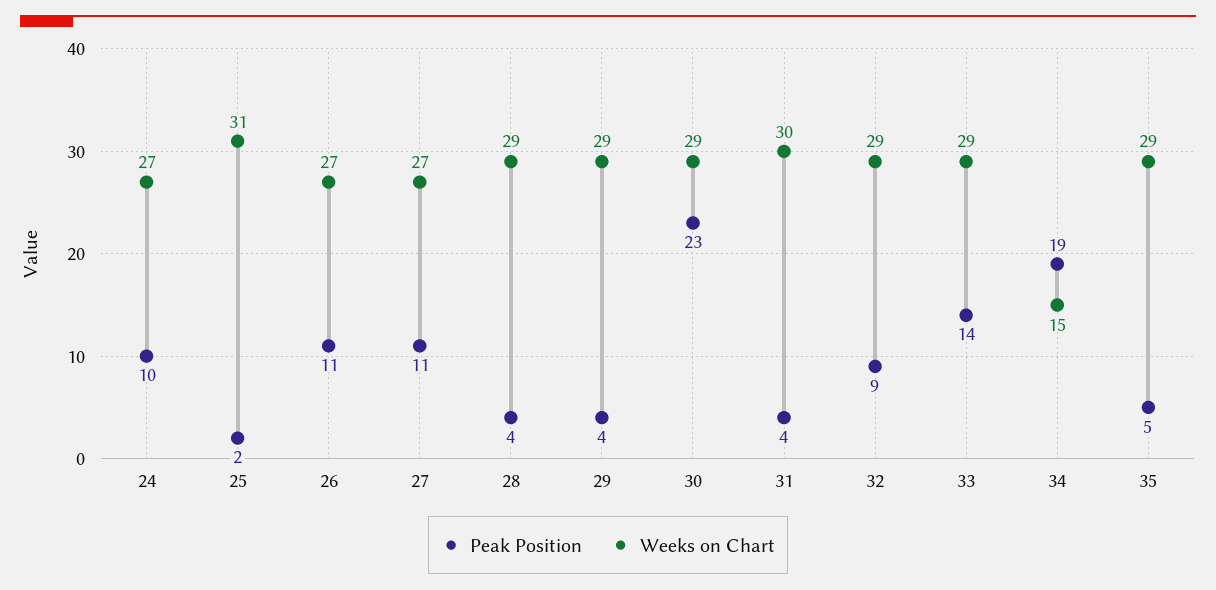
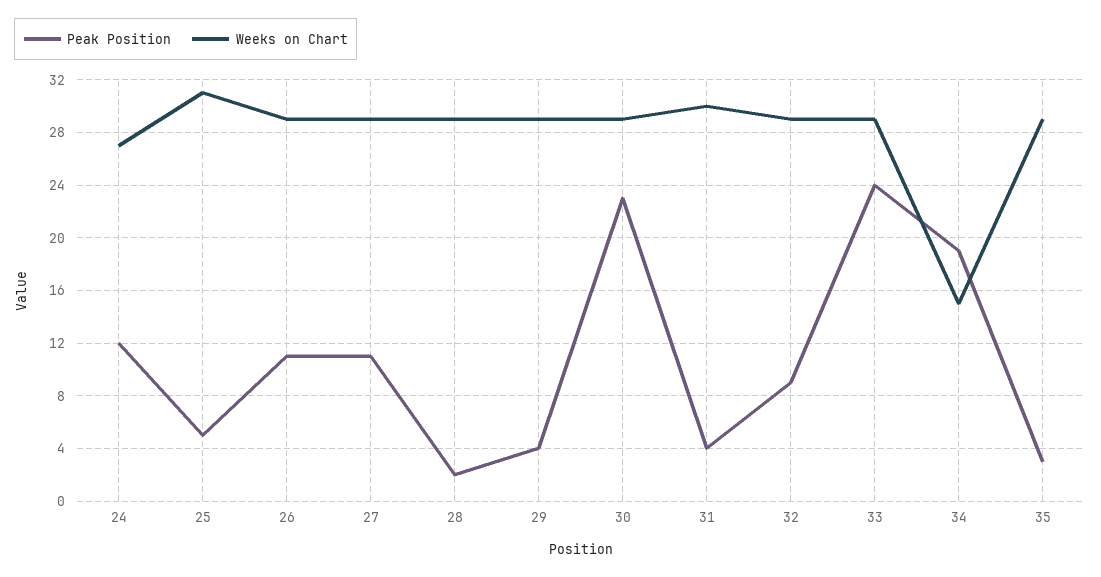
Peak Position, 24: 10 -> 12
Peak Position, 25: 2 -> 5
Weeks on Chart, 26: 27 -> 29
Weeks on Chart, 27: 27 -> 29
Peak Position, 28: 4 -> 2
Peak Position, 33: 14 -> 24
Peak Position, 35: 5 -> 3

